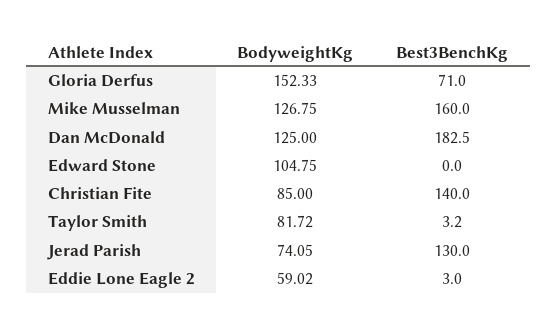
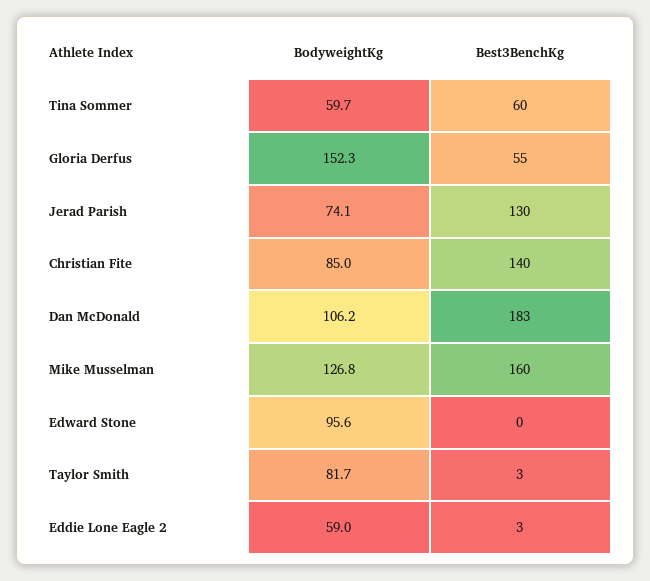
Best3BenchKg, Gloria Derfus: 71 -> 55
BodyweightKg, Dan McDonald: 125 -> 106.2
BodyweightKg, Edward Stone: 104.75 -> 95.6
BodyweightKg, Tina Sommer: none -> 59.7
Best3BenchKg, Tina Sommer: none -> 60

